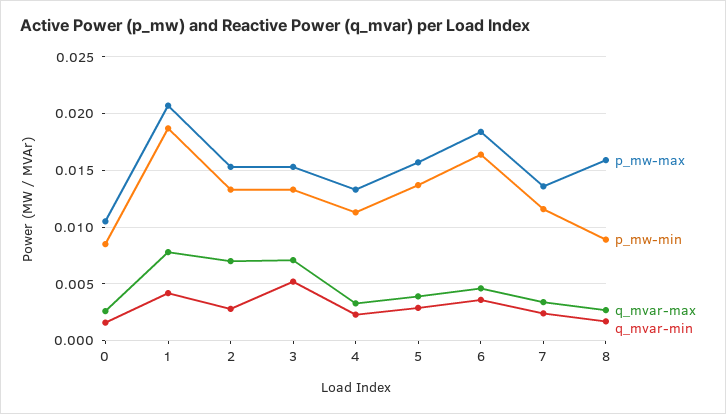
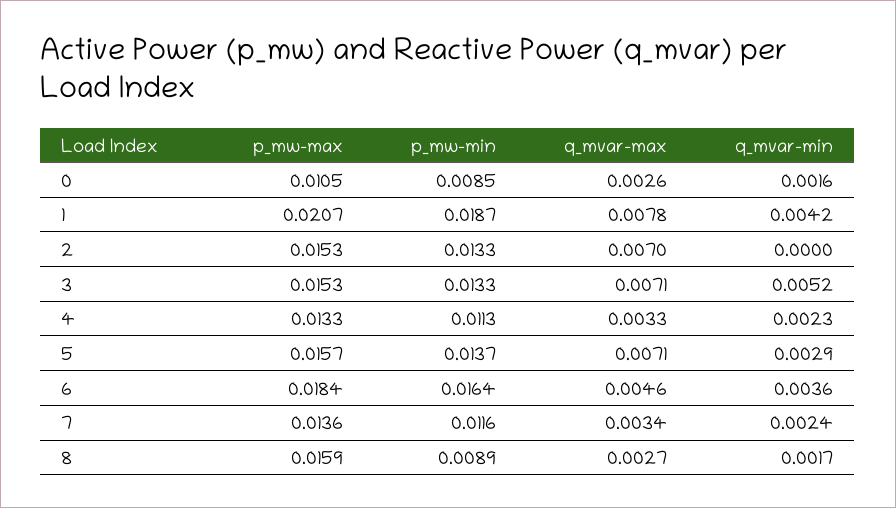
q_mvar-min, 2: 0.003 -> 0
q_mvar-max, 5: 0.004 -> 0.0071

